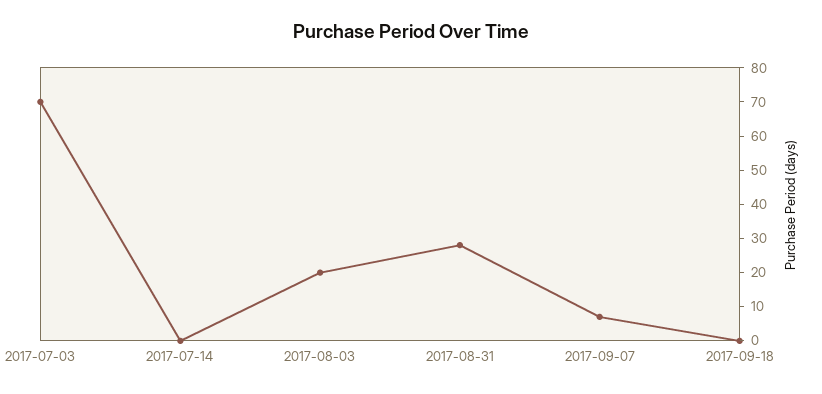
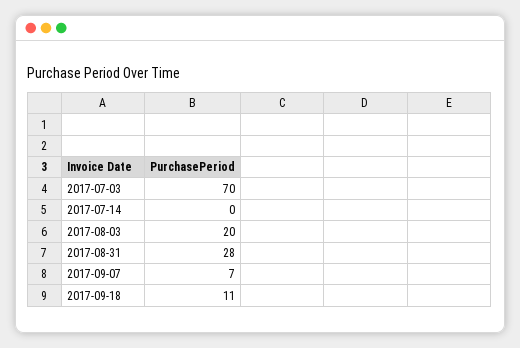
2017-09-18: 0 -> 11

